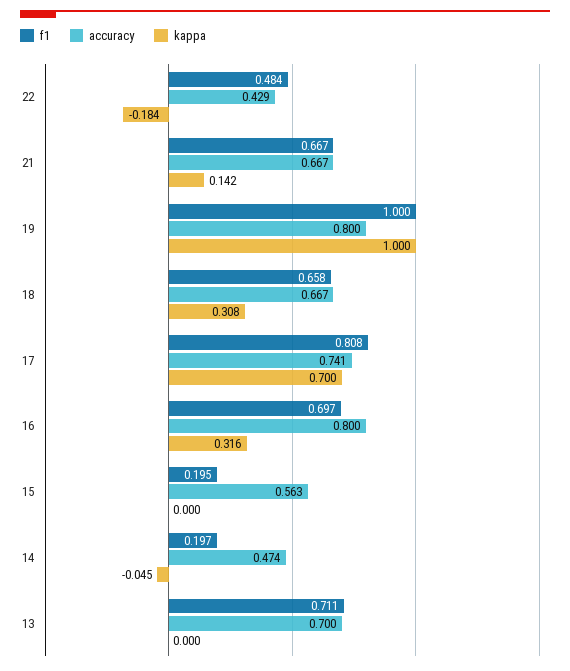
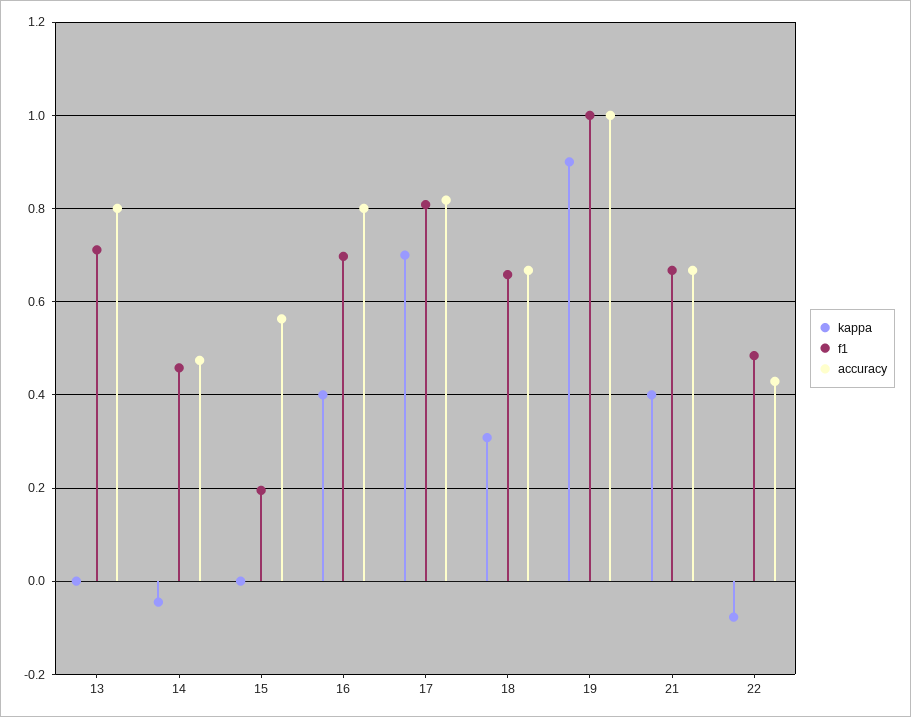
kappa, 22: -0.184 -> -0.08
kappa, 21: 0.142 -> 0.4
accuracy, 19: 0.8 -> 1
kappa, 19: 1 -> 0.9
accuracy, 17: 0.741 -> 0.82
kappa, 16: 0.316 -> 0.4
f1, 14: 0.197 -> 0.46
accuracy, 13: 0.7 -> 0.8

